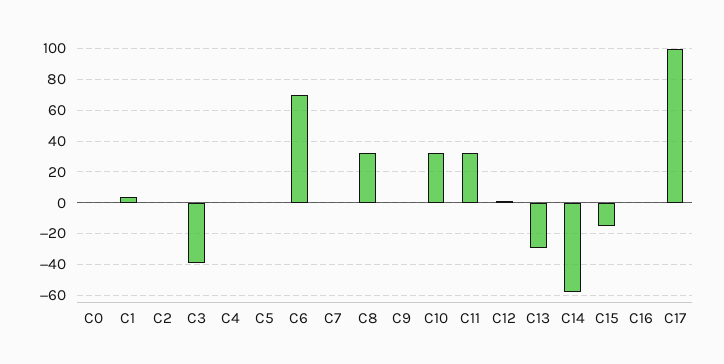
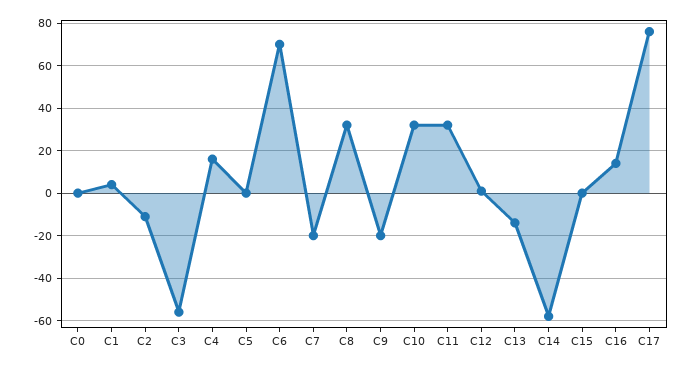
C2: 0 -> -10
C3: -40 -> -55
C4: 0 -> 15
C7: 0 -> -20
C9: 0 -> -20
C13: -30 -> -15
C15: -15 -> 0
C16: 0 -> 15
C17: 100 -> 75

